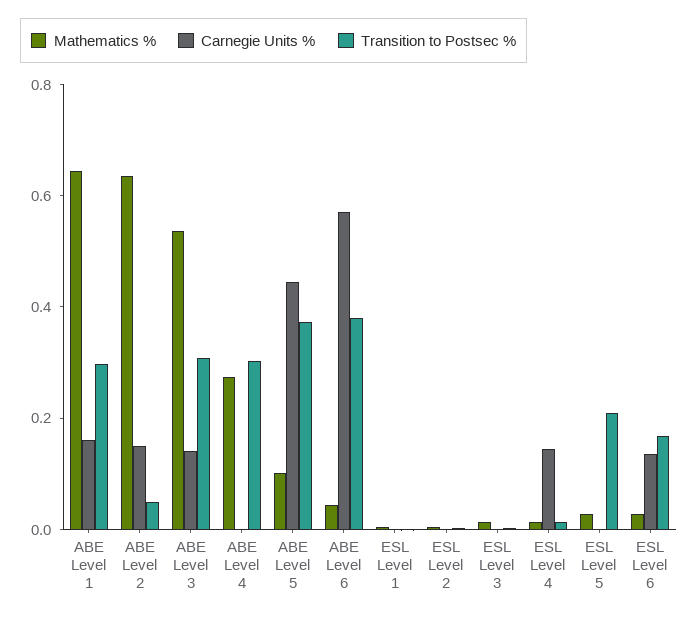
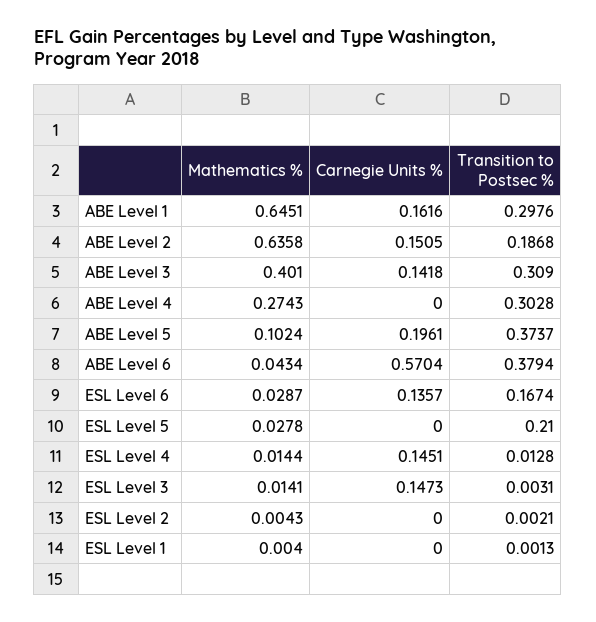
Transition to Postsec %, ABE Level 2: 0.05 -> 0.1868
Mathematics %, ABE Level 3: 0.55 -> 0.401
Carnegie Units %, ABE Level 5: 0.45 -> 0.1961
Carnegie Units %, ESL Level 3: 0 -> 0.1473

